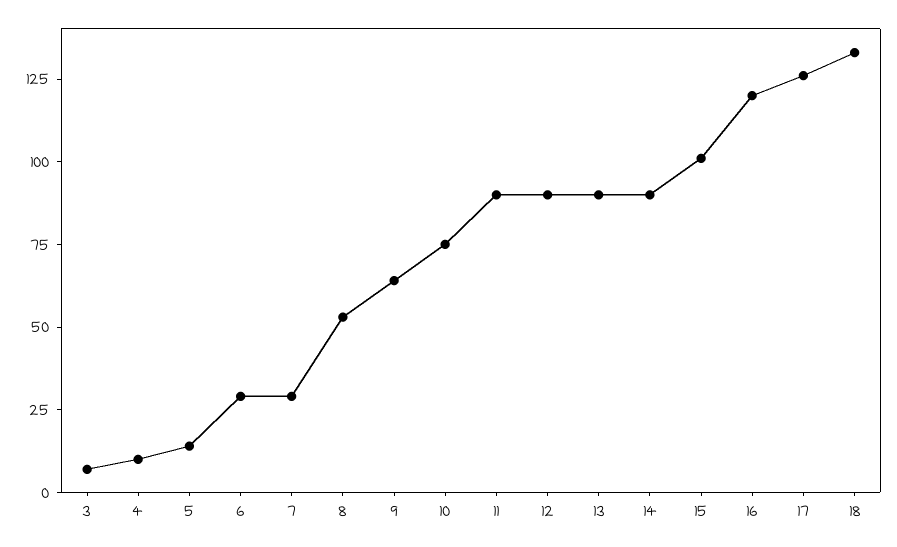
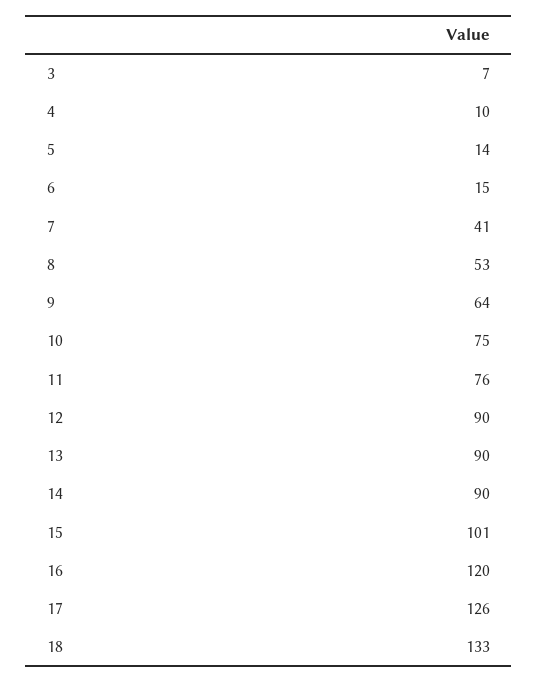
6: 30 -> 15
7: 30 -> 41
11: 90 -> 76

